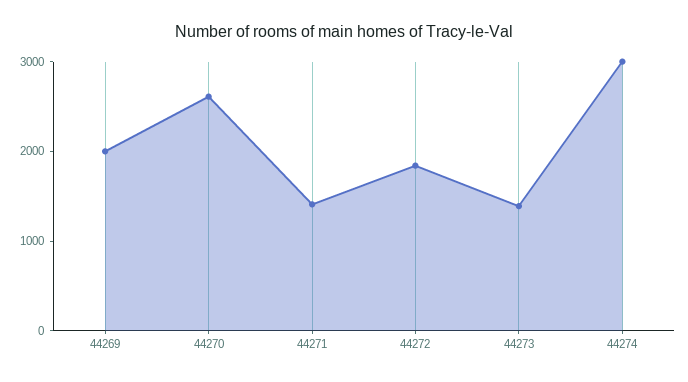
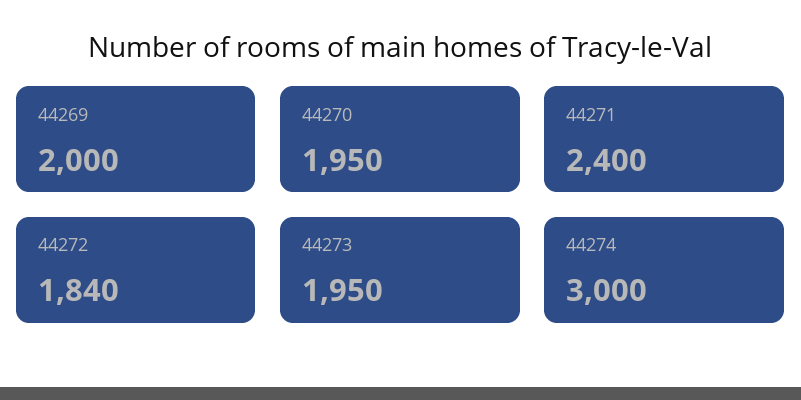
44270: 2600 -> 1950
44271: 1400 -> 2400
44273: 1400 -> 1950

